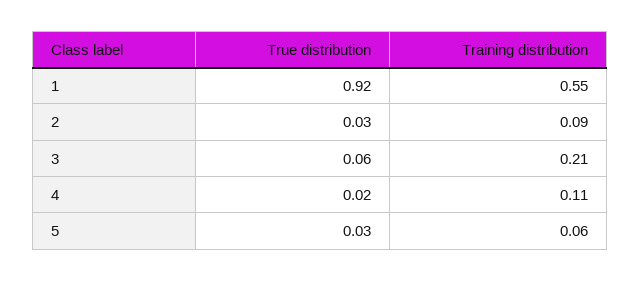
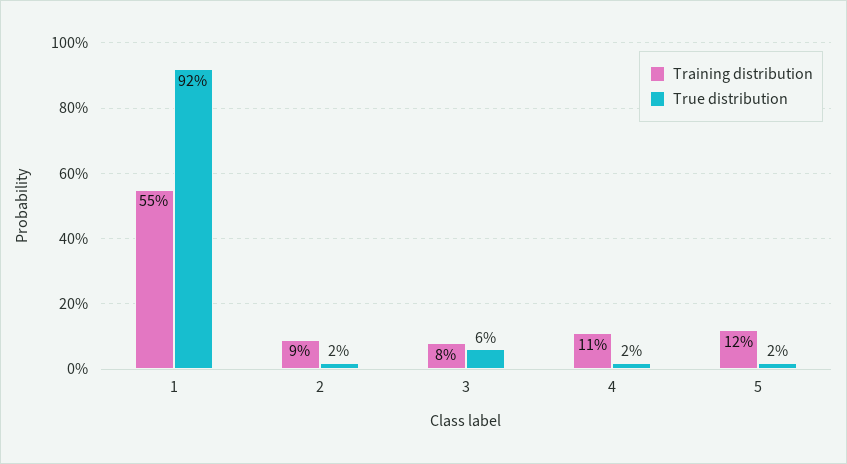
True distribution, 2: 0.03 -> 0.02
Training distribution, 3: 0.21 -> 0.08
True distribution, 5: 0.03 -> 0.02
Training distribution, 5: 0.06 -> 0.12

